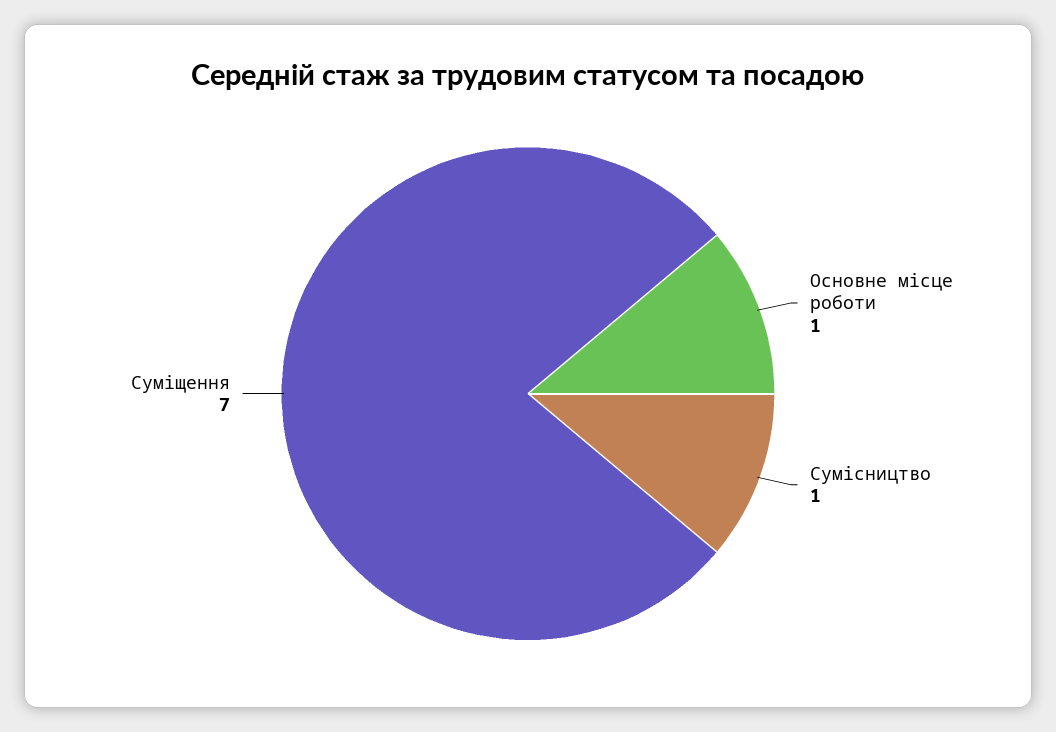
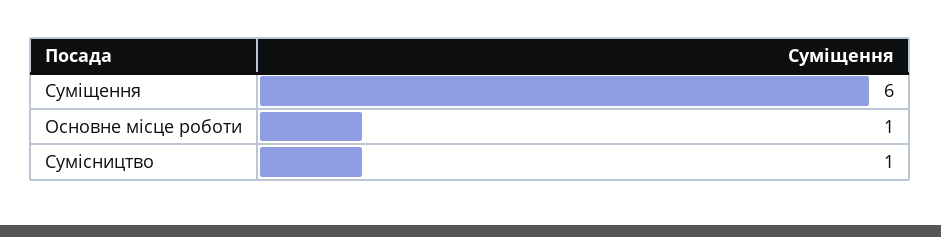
Суміщення: 7 -> 6

